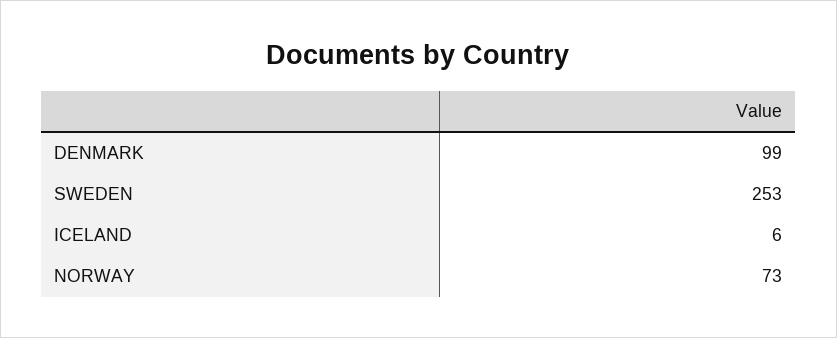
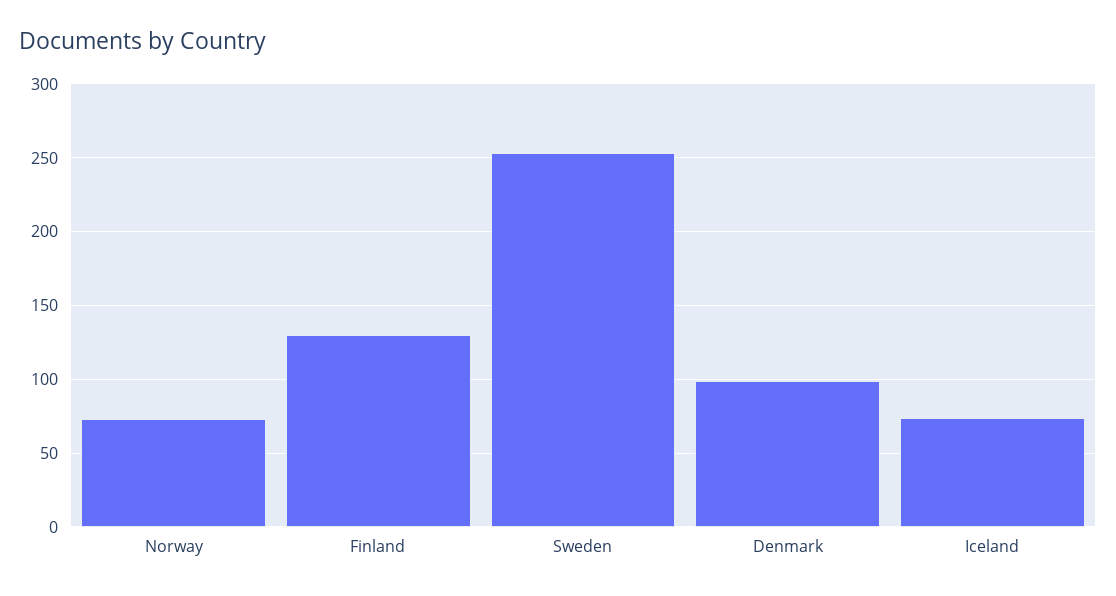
ICELAND: 6 -> 75
Finland: none -> 130

